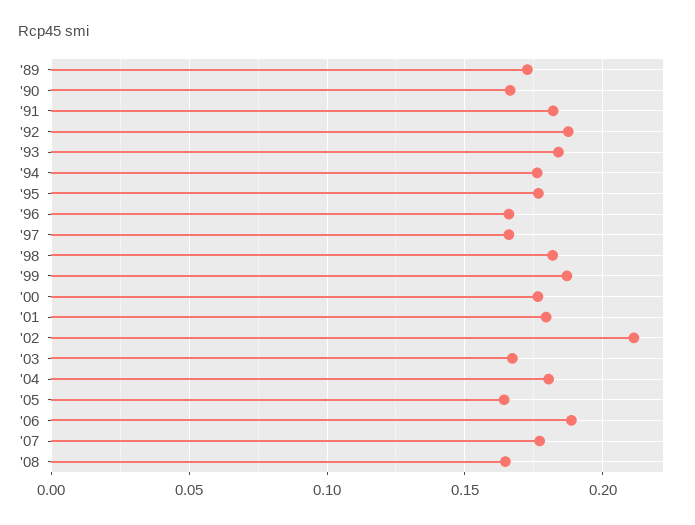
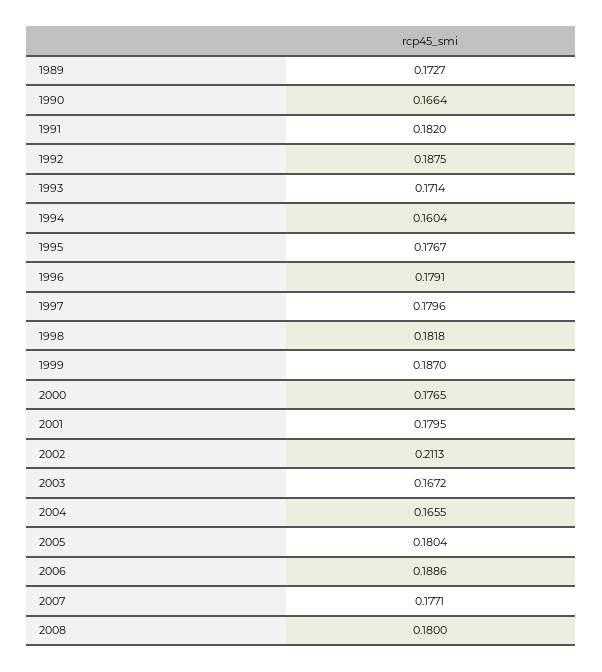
'93: 0.185 -> 0.1714
'94: 0.175 -> 0.1604
'96: 0.165 -> 0.1791
'97: 0.165 -> 0.1796
'04: 0.18 -> 0.1655
'05: 0.165 -> 0.1804
'08: 0.165 -> 0.18

